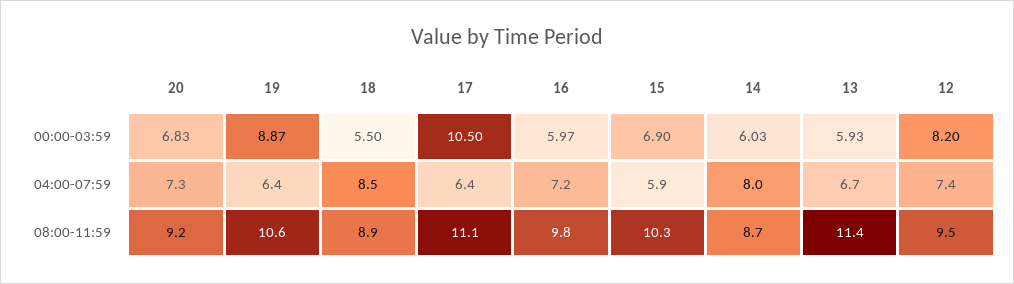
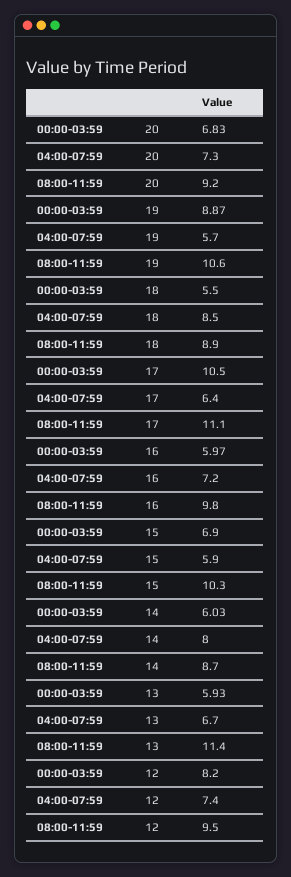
19, 04:00-07:59: 6.4 -> 5.7

